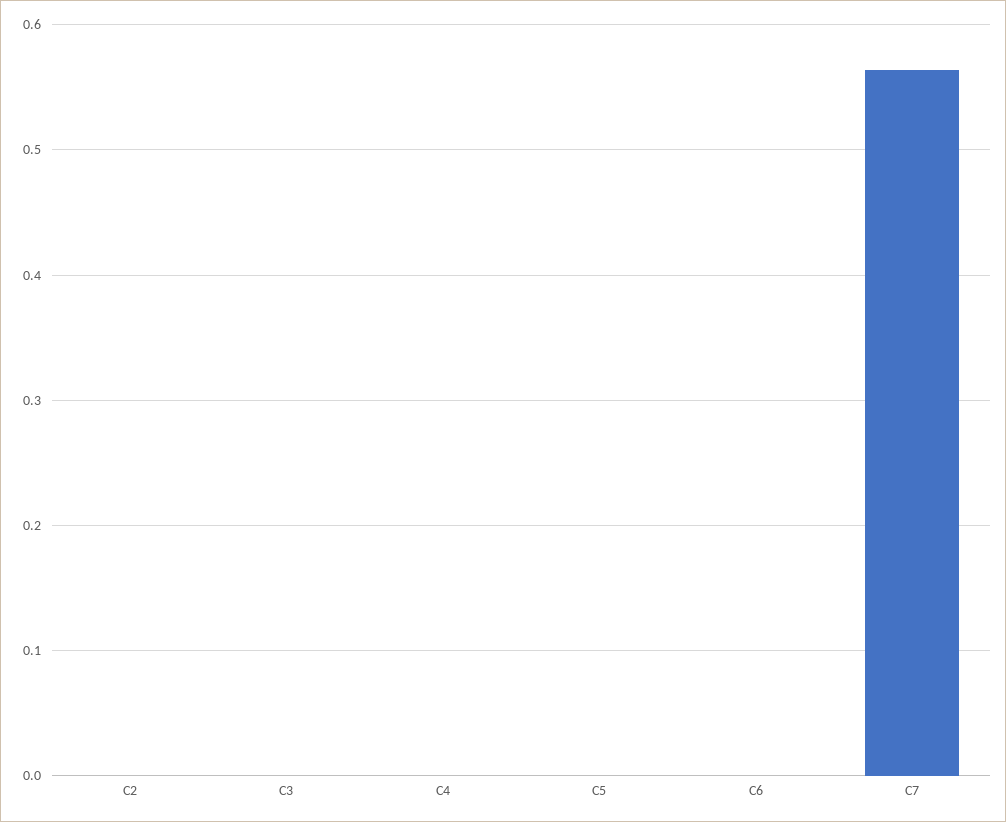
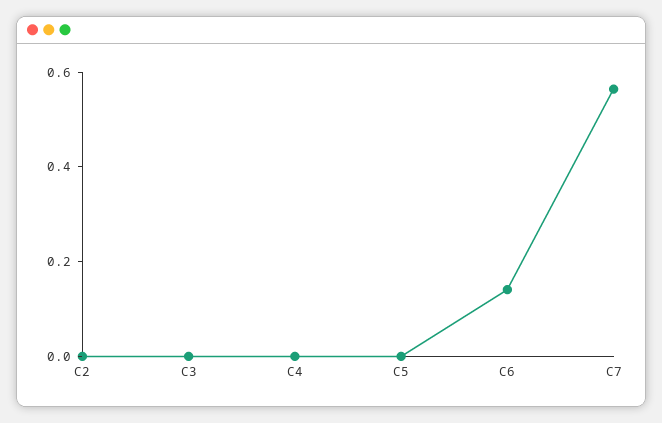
C6: 0 -> 0.15

